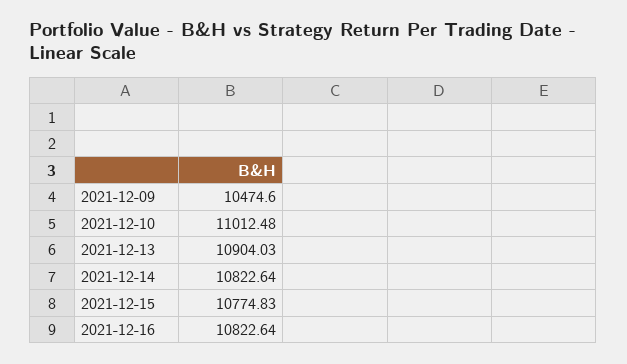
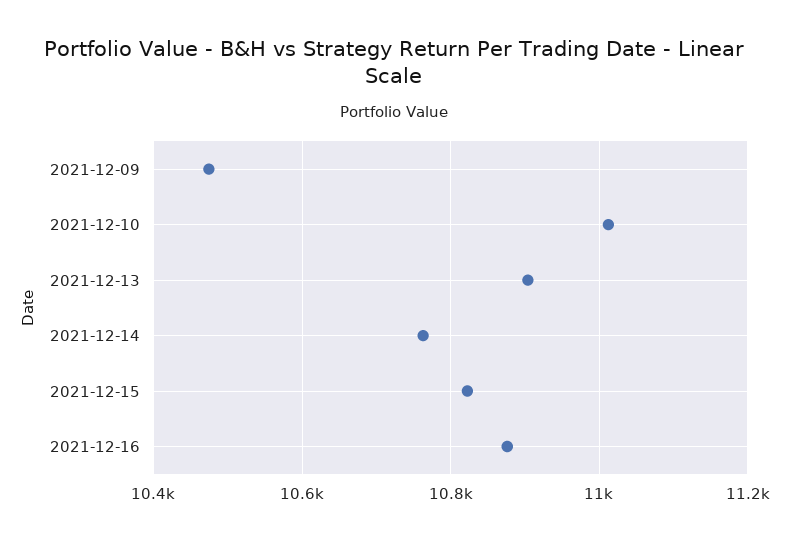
2021-12-14: 10822.64 -> 10760
2021-12-15: 10774.83 -> 10820
2021-12-16: 10822.64 -> 10880

